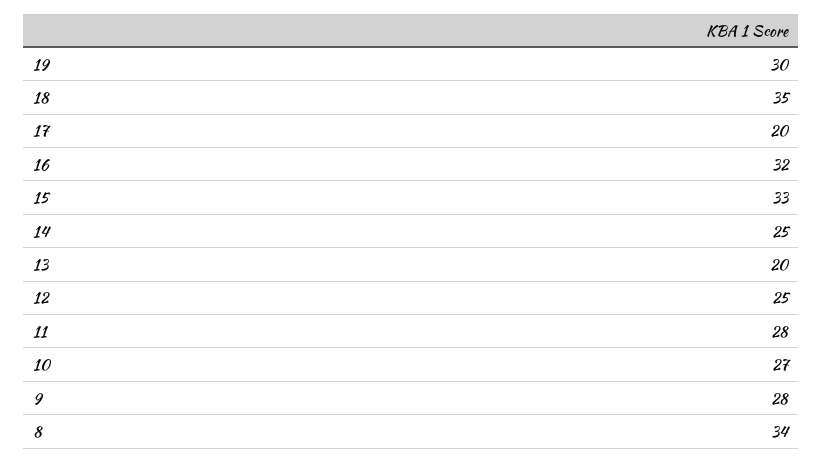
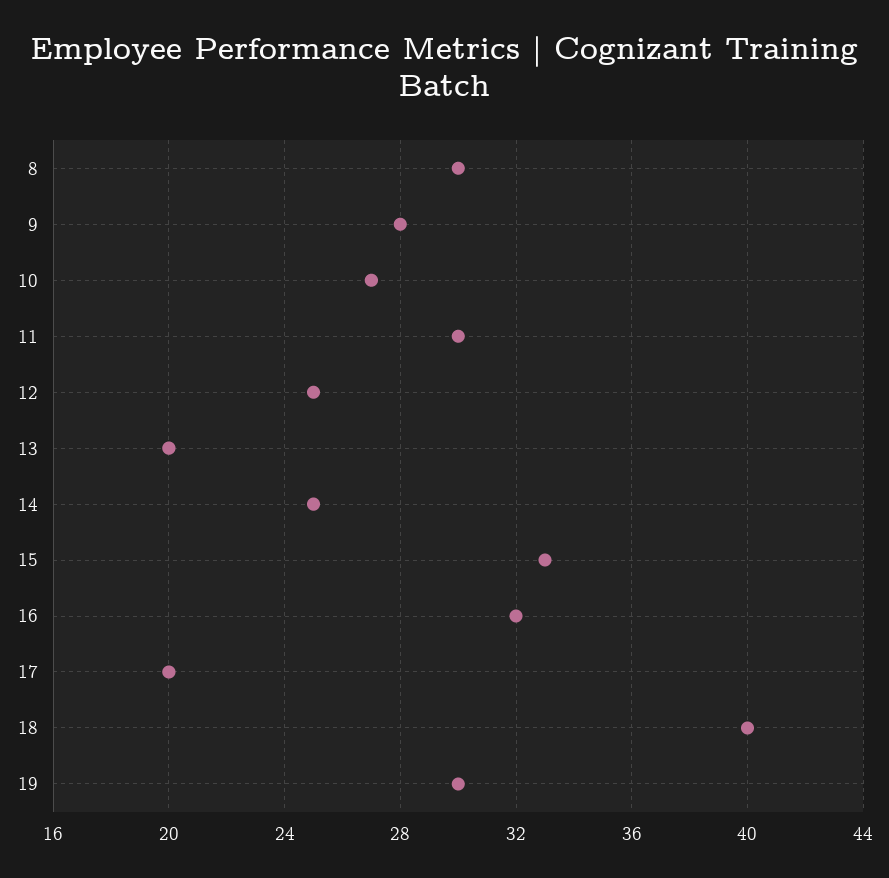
18: 35 -> 40
11: 28 -> 30
8: 34 -> 30

